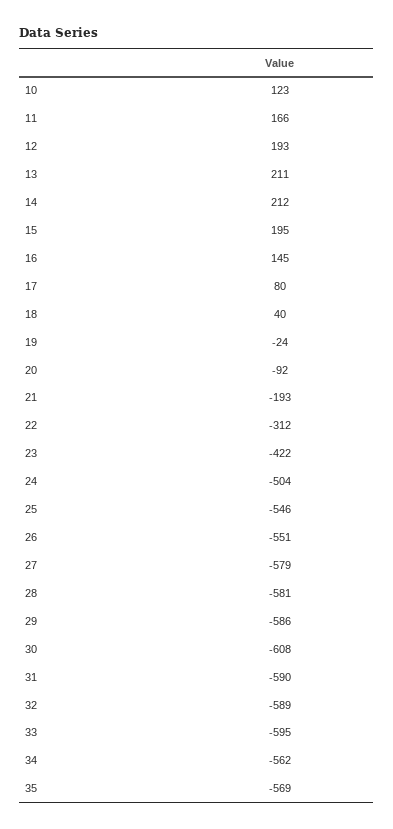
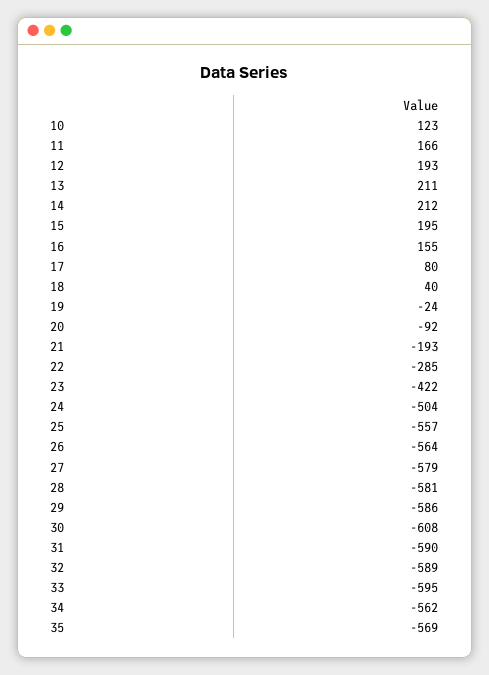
16: 145 -> 155
22: -312 -> -285
25: -546 -> -557
26: -551 -> -564

